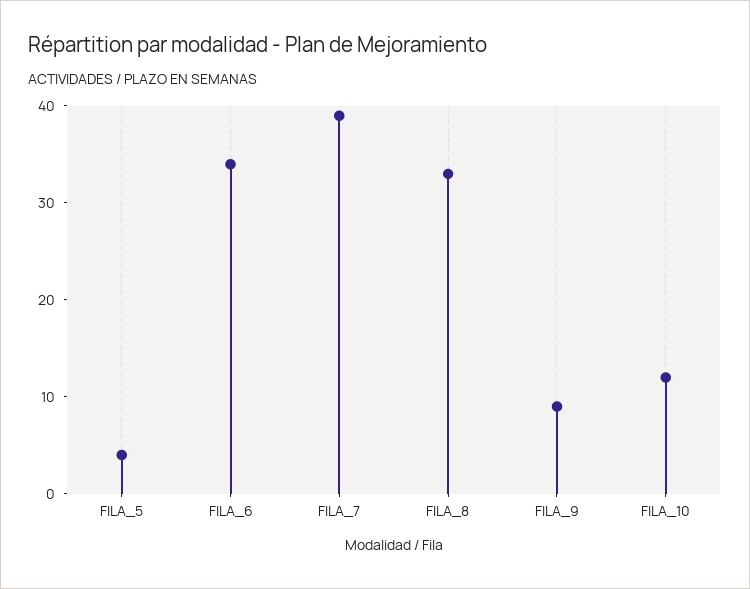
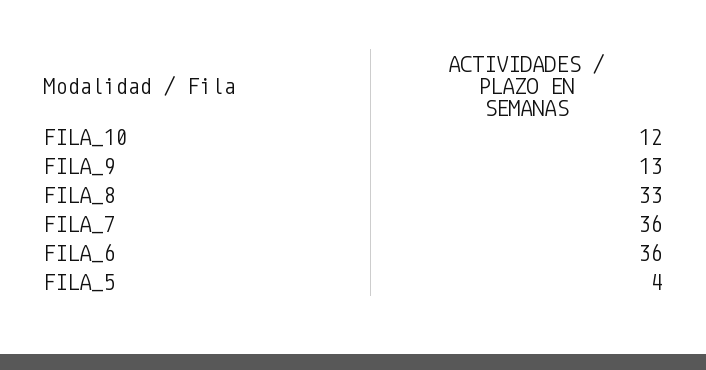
FILA_6: 34 -> 36
FILA_7: 39 -> 36
FILA_9: 9 -> 13

